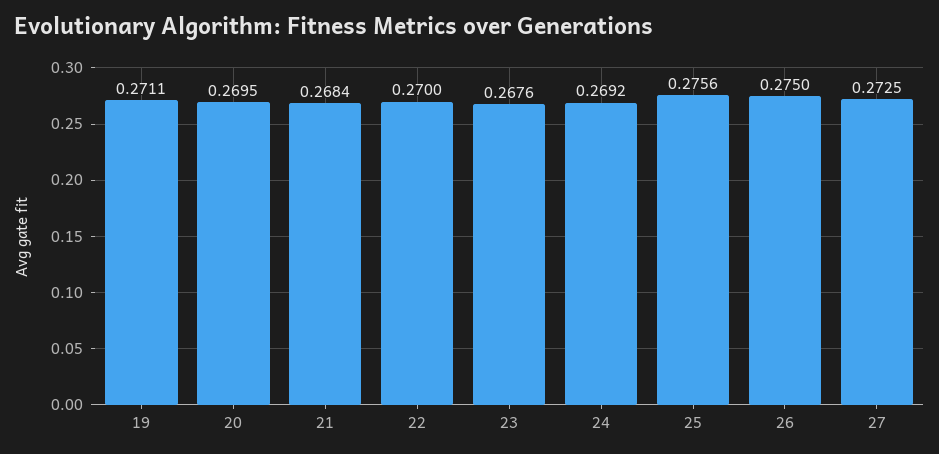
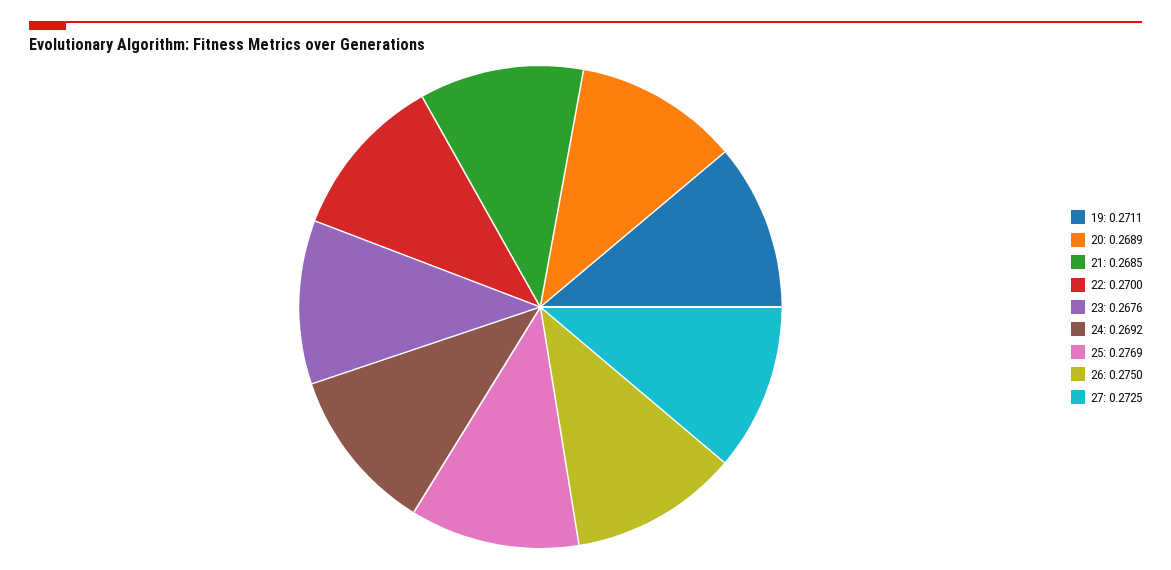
20: 0.2695 -> 0.2689
21: 0.2684 -> 0.2685
25: 0.2756 -> 0.2769

